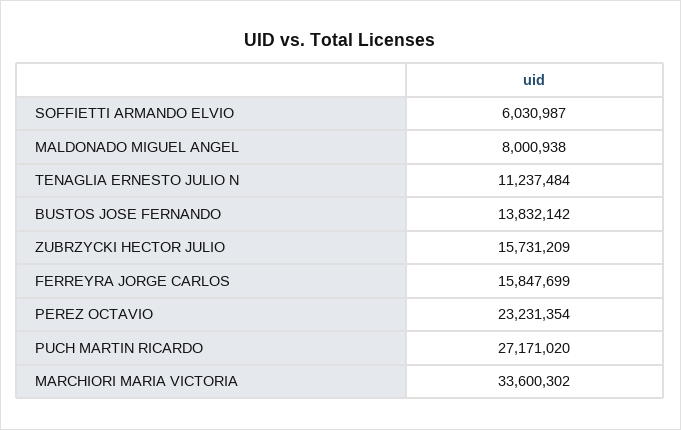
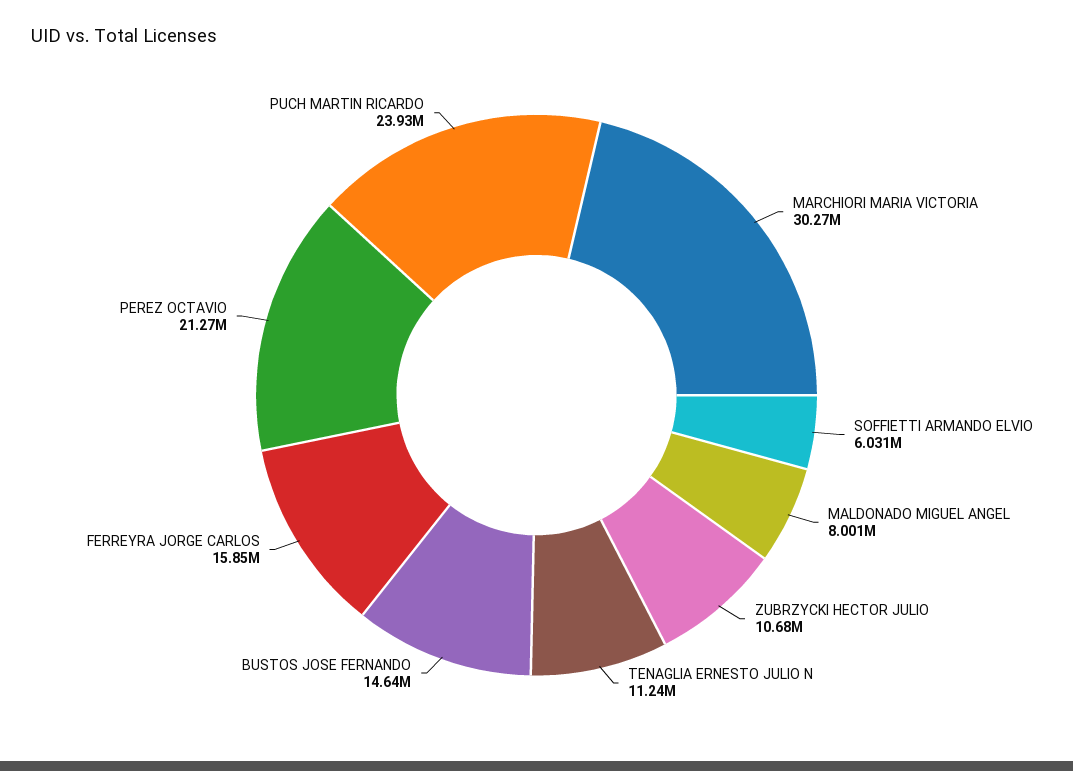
BUSTOS JOSE FERNANDO: 13832142 -> 14640000
ZUBRZYCKI HECTOR JULIO: 15731209 -> 10680000
PEREZ OCTAVIO: 23231354 -> 21270000
PUCH MARTIN RICARDO: 27171020 -> 23930000
MARCHIORI MARIA VICTORIA: 33600302 -> 30270000

